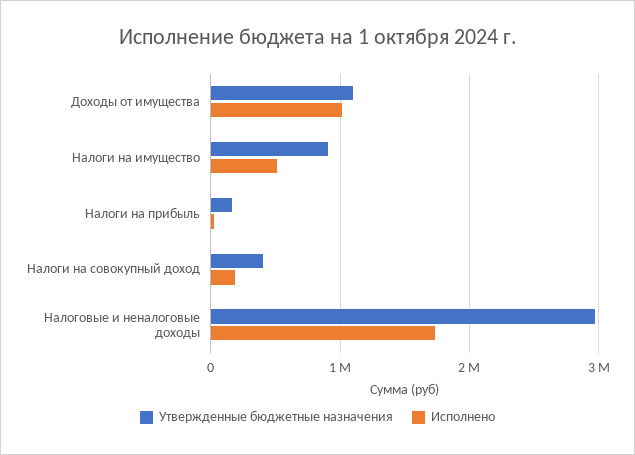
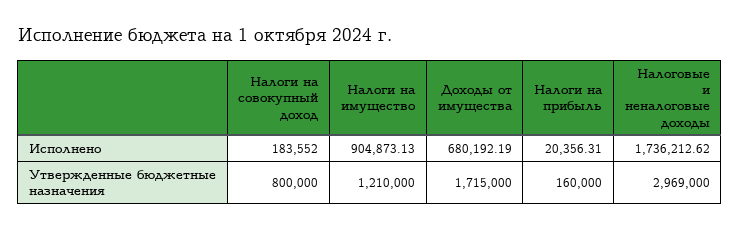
Утвержденные бюджетные назначения, Доходы от имущества: 1100000 -> 1715000
Исполнено, Доходы от имущества: 1000000 -> 680192.19
Утвержденные бюджетные назначения, Налоги на имущество: 900000 -> 1210000
Исполнено, Налоги на имущество: 500000 -> 904873.13
Утвержденные бюджетные назначения, Налоги на совокупный доход: 400000 -> 800000

